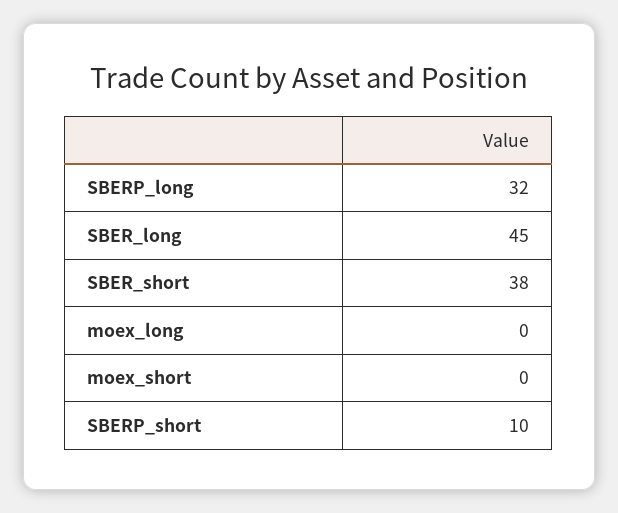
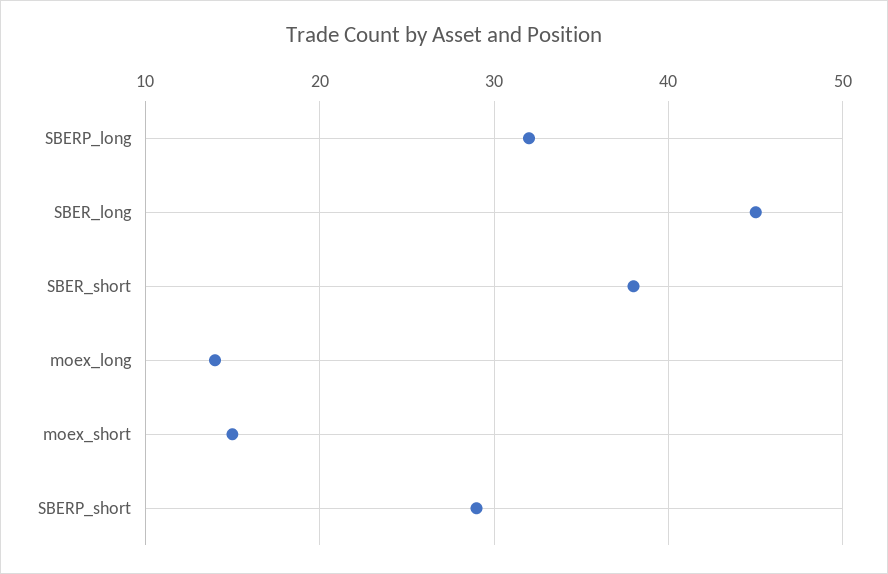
moex_long: 0 -> 14
moex_short: 0 -> 15
SBERP_short: 10 -> 29

